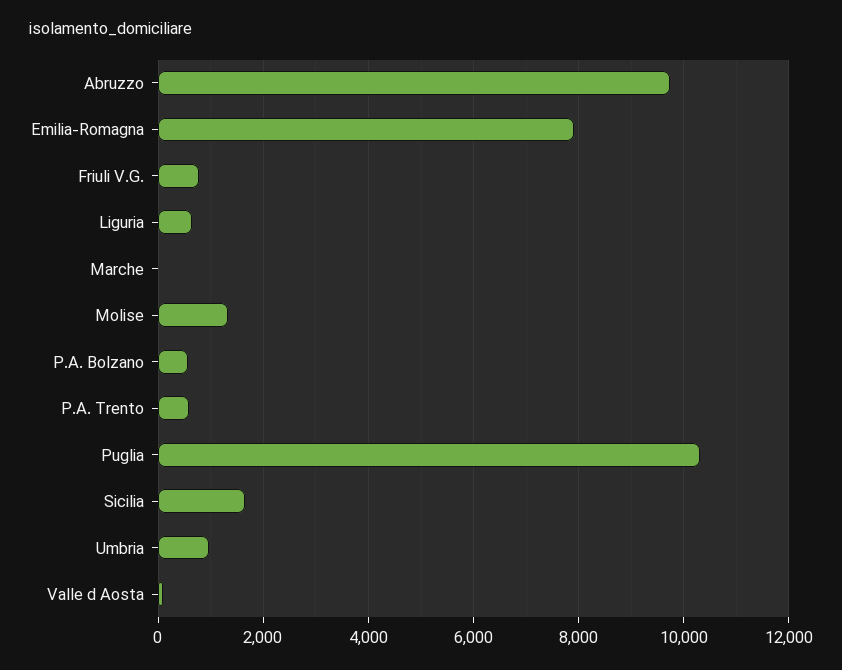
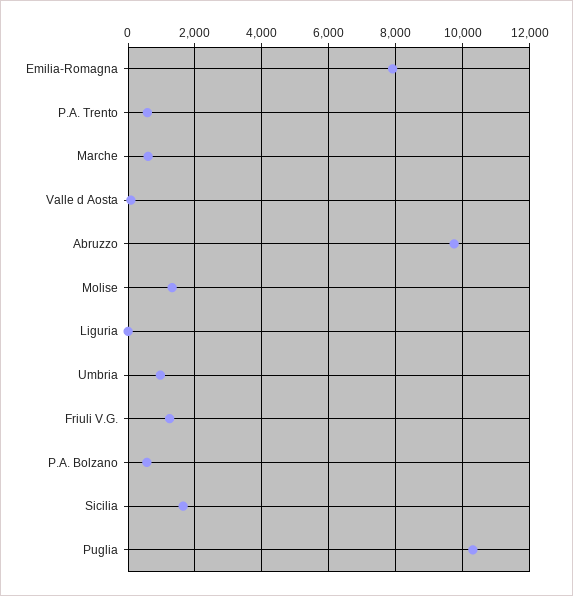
Friuli V.G.: 800 -> 1200
Liguria: 600 -> 0
Marche: 0 -> 600

